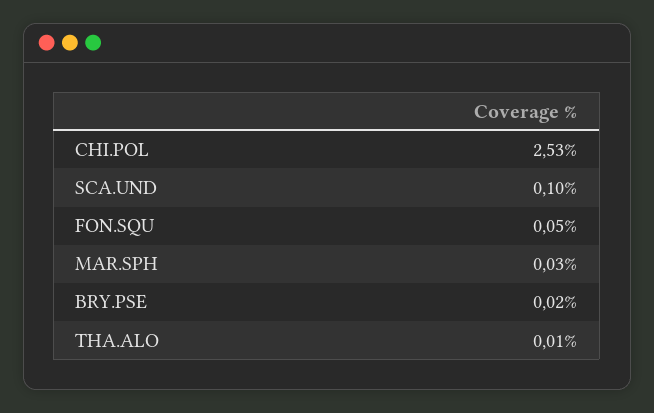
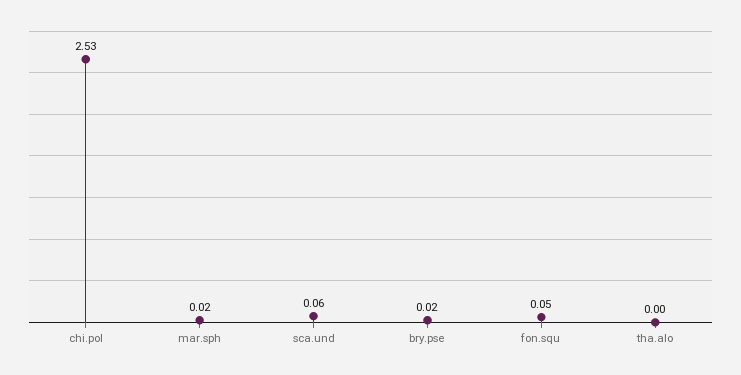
SCA.UND: 0.1 -> 0.06
MAR.SPH: 0.03 -> 0.02
THA.ALO: 0.01 -> 0

